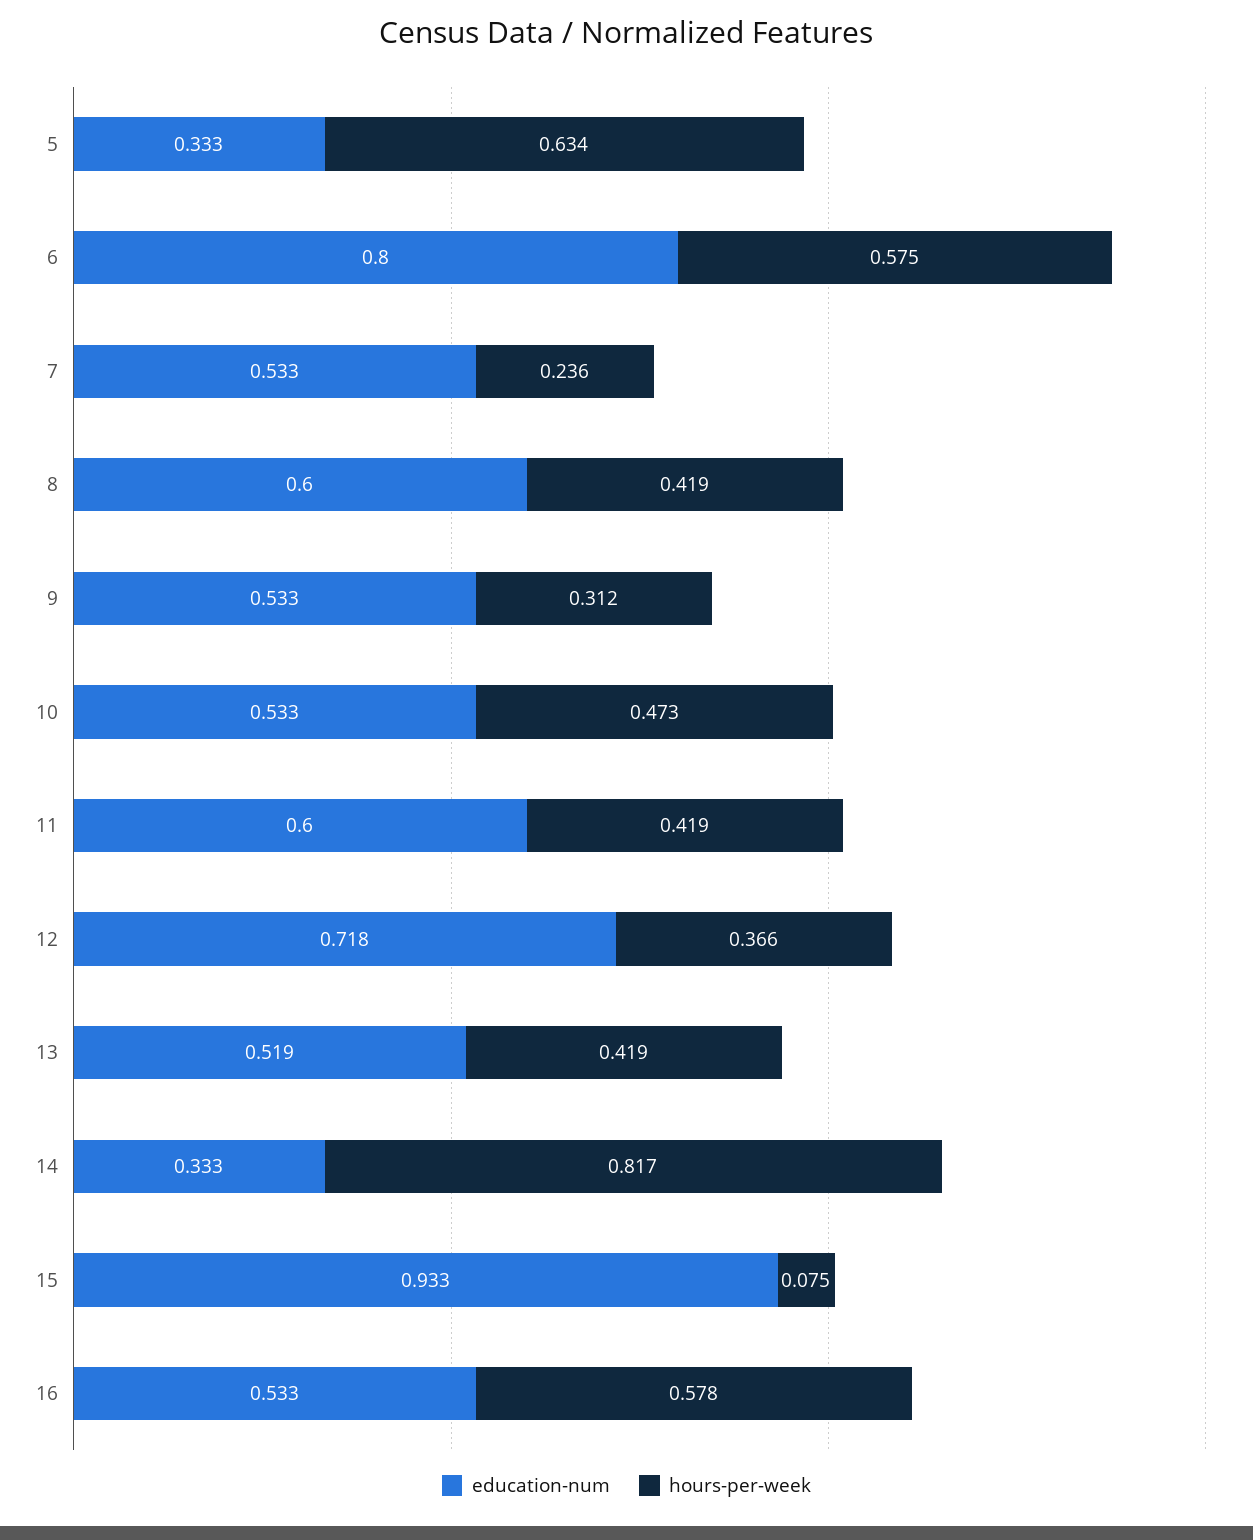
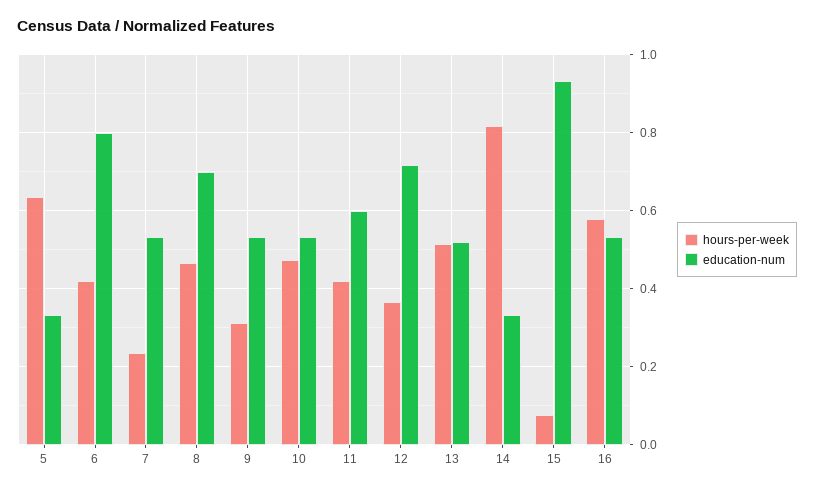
hours-per-week, 6: 0.575 -> 0.42
education-num, 8: 0.6 -> 0.7
hours-per-week, 8: 0.419 -> 0.46
hours-per-week, 13: 0.419 -> 0.52

